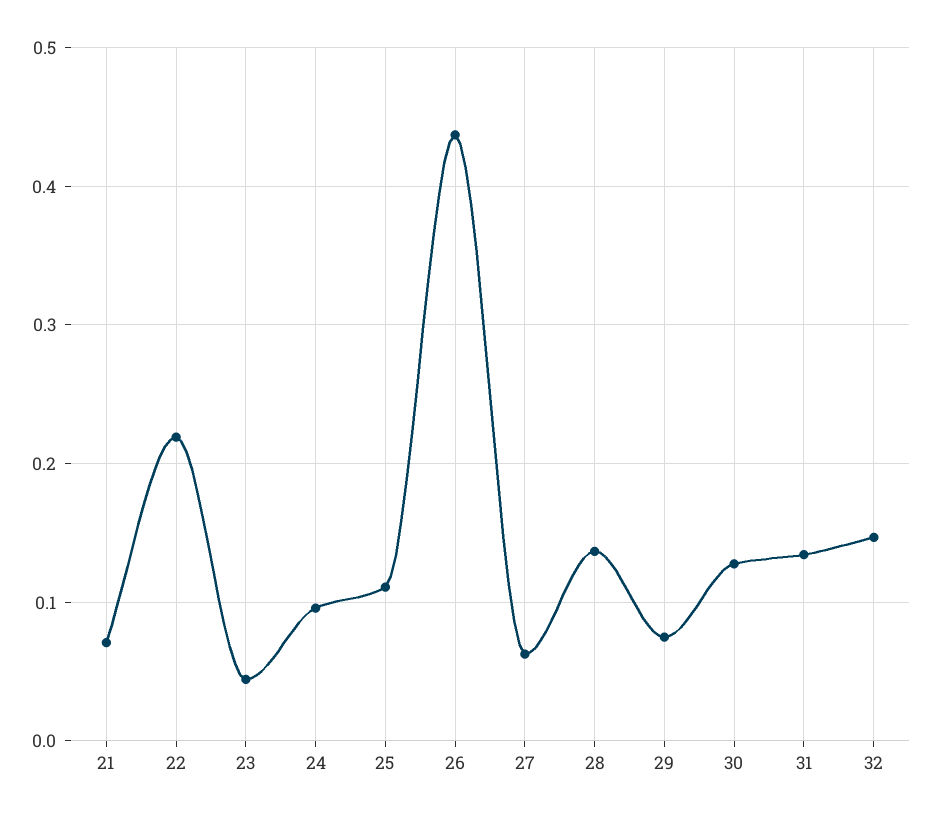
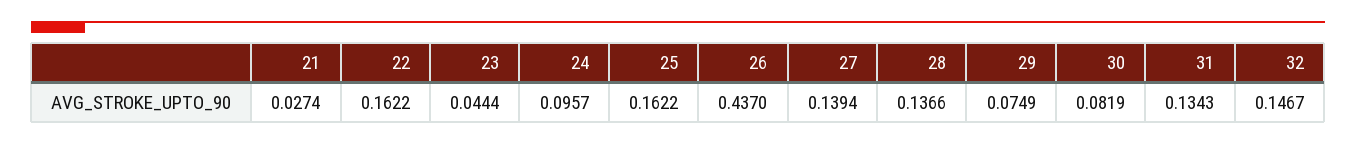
21: 0.07 -> 0.0274
22: 0.22 -> 0.1622
25: 0.11 -> 0.1622
27: 0.06 -> 0.1394
30: 0.13 -> 0.0819

